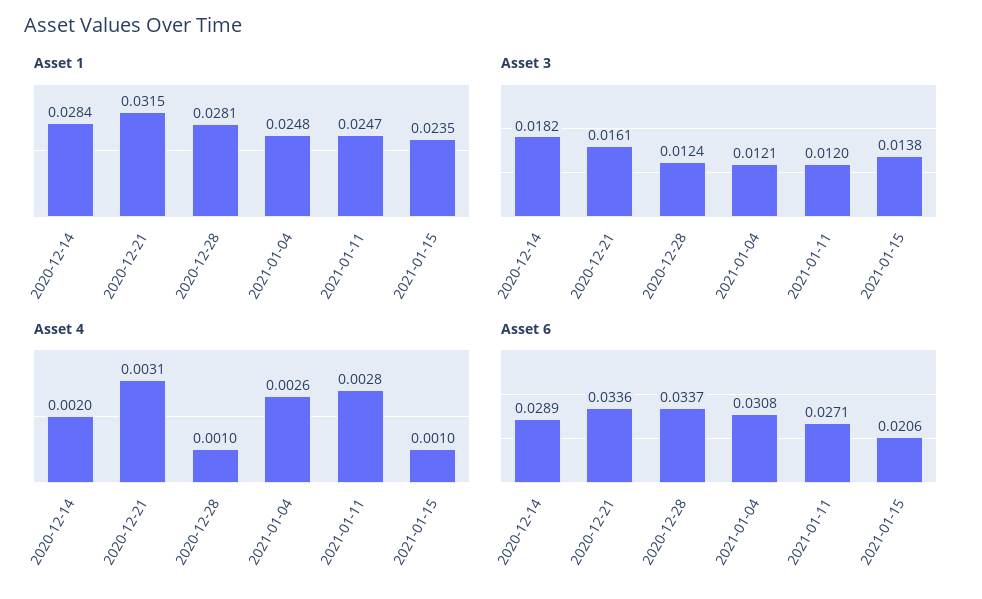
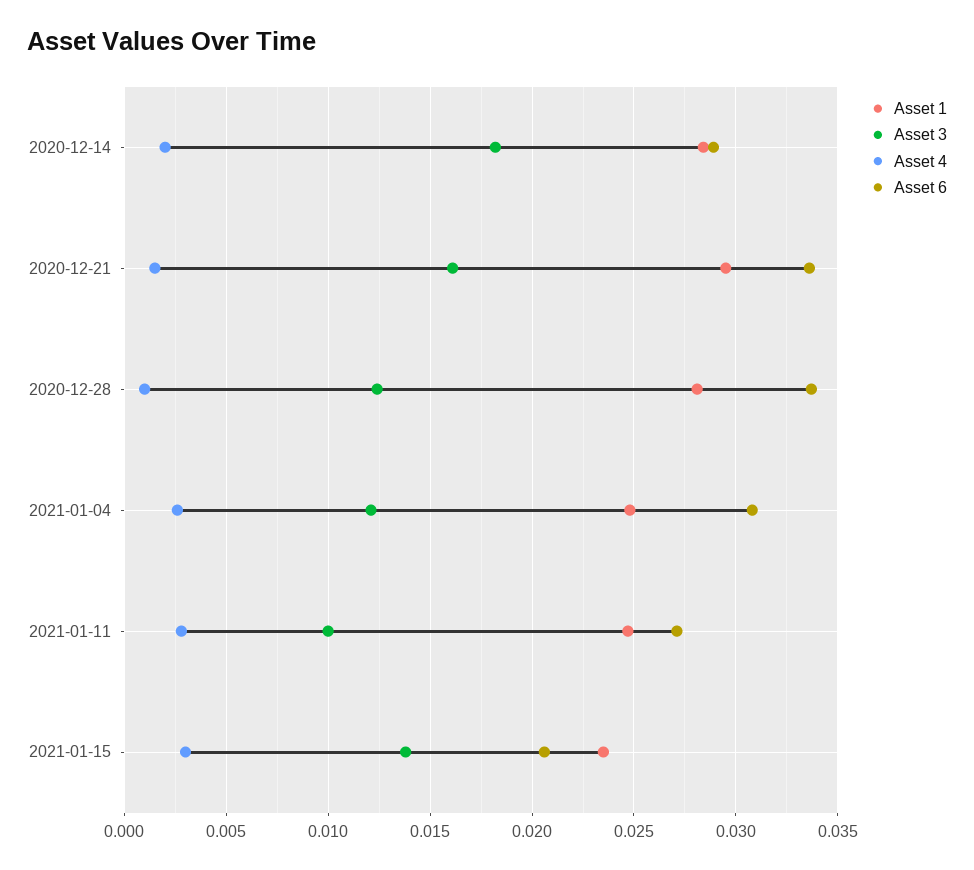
Asset 1, 2020-12-21: 0.0315 -> 0.0295
Asset 3, 2021-01-11: 0.012 -> 0.01
Asset 4, 2020-12-21: 0.0031 -> 0.0015
Asset 4, 2021-01-15: 0.001 -> 0.003

